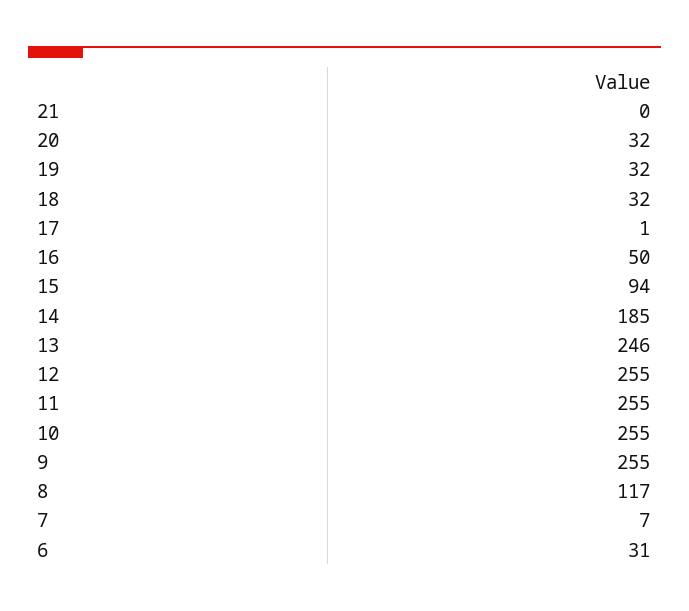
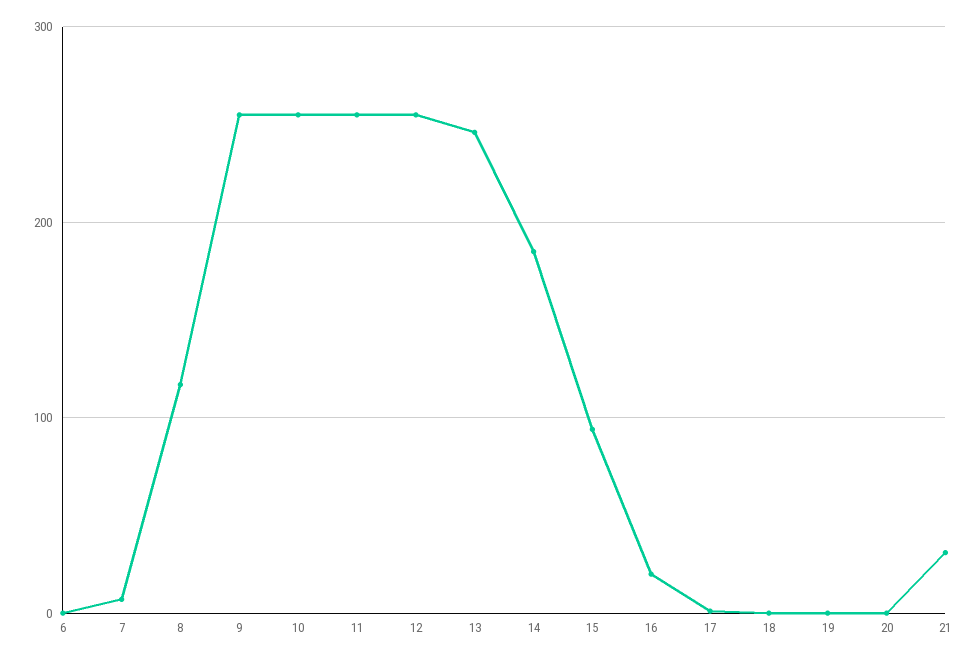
21: 0 -> 30
20: 32 -> 0
19: 32 -> 0
18: 32 -> 0
16: 50 -> 20
6: 31 -> 0

